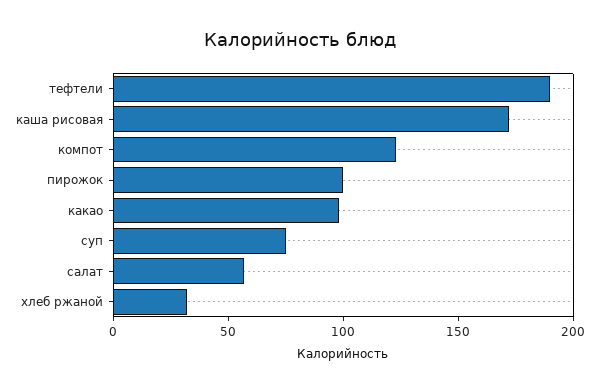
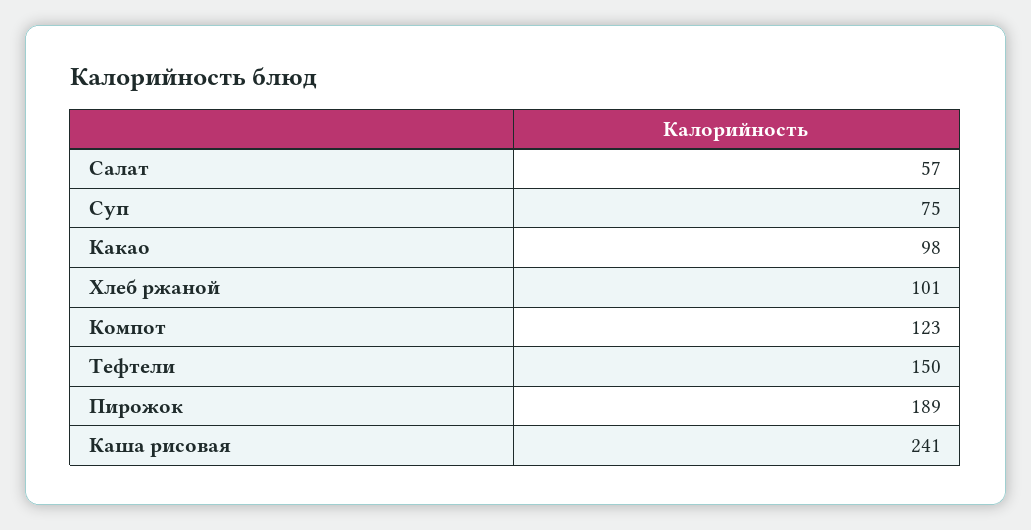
тефтели: 190 -> 150
каша рисовая: 170 -> 241
пирожок: 100 -> 189
хлеб ржаной: 30 -> 101

